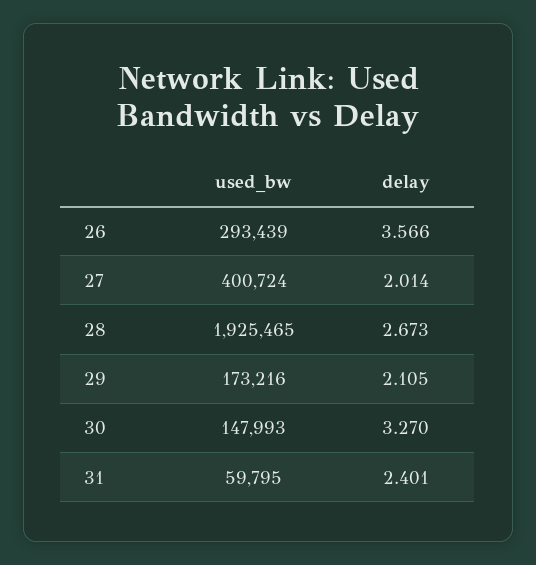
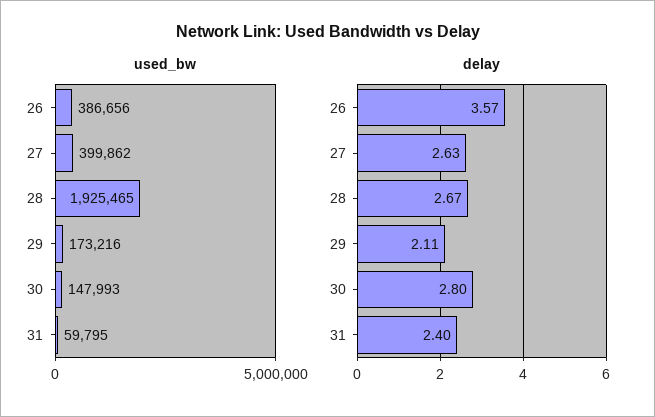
used_bw, 26: 293439 -> 386656
used_bw, 27: 400724 -> 399862
delay, 27: 2.014 -> 2.63
delay, 30: 3.27 -> 2.8

